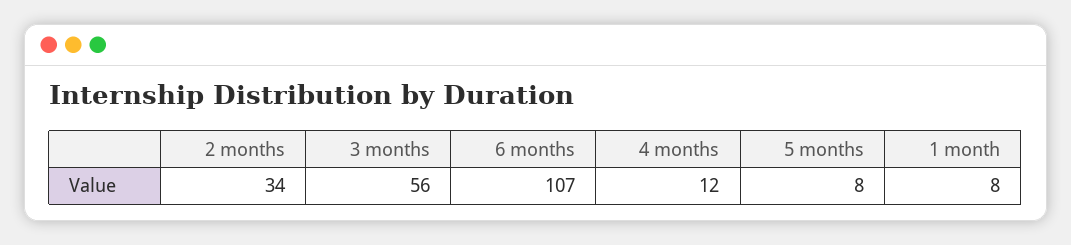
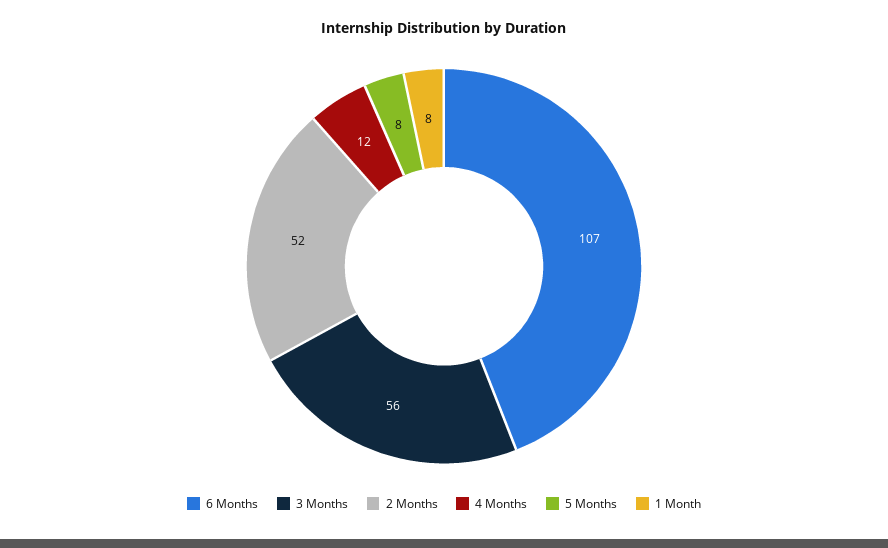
2 months: 34 -> 52

